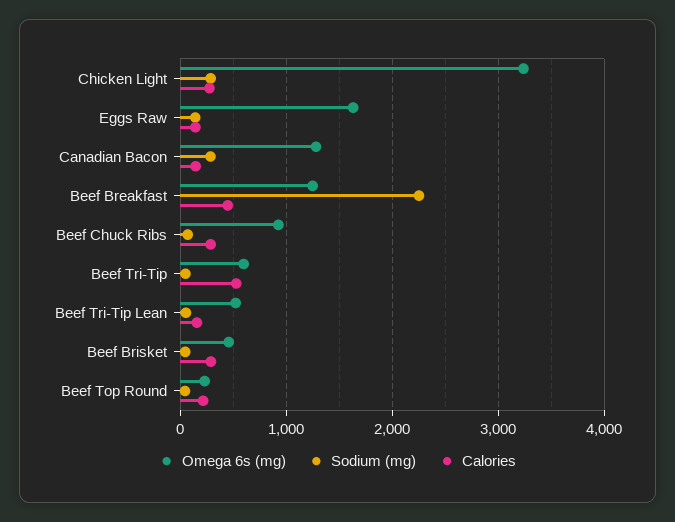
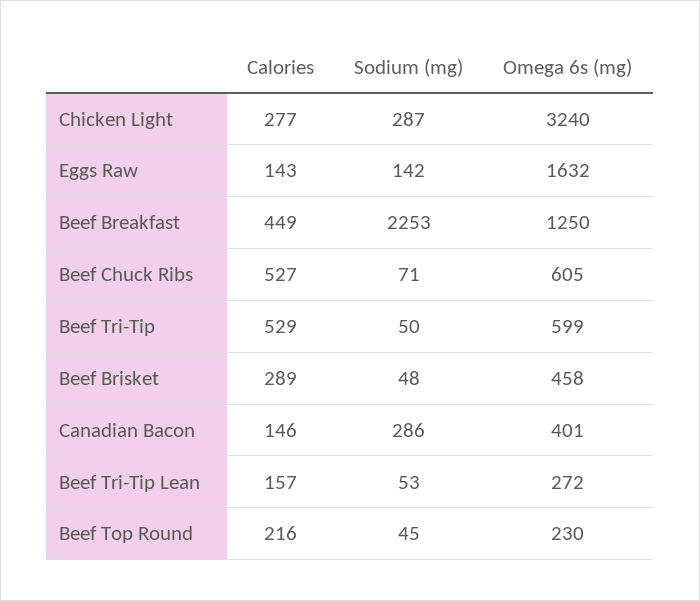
Omega 6s (mg), Canadian Bacon: 1300 -> 401
Omega 6s (mg), Beef Chuck Ribs: 900 -> 605
Calories, Beef Chuck Ribs: 300 -> 527
Omega 6s (mg), Beef Tri-Tip Lean: 500 -> 272

